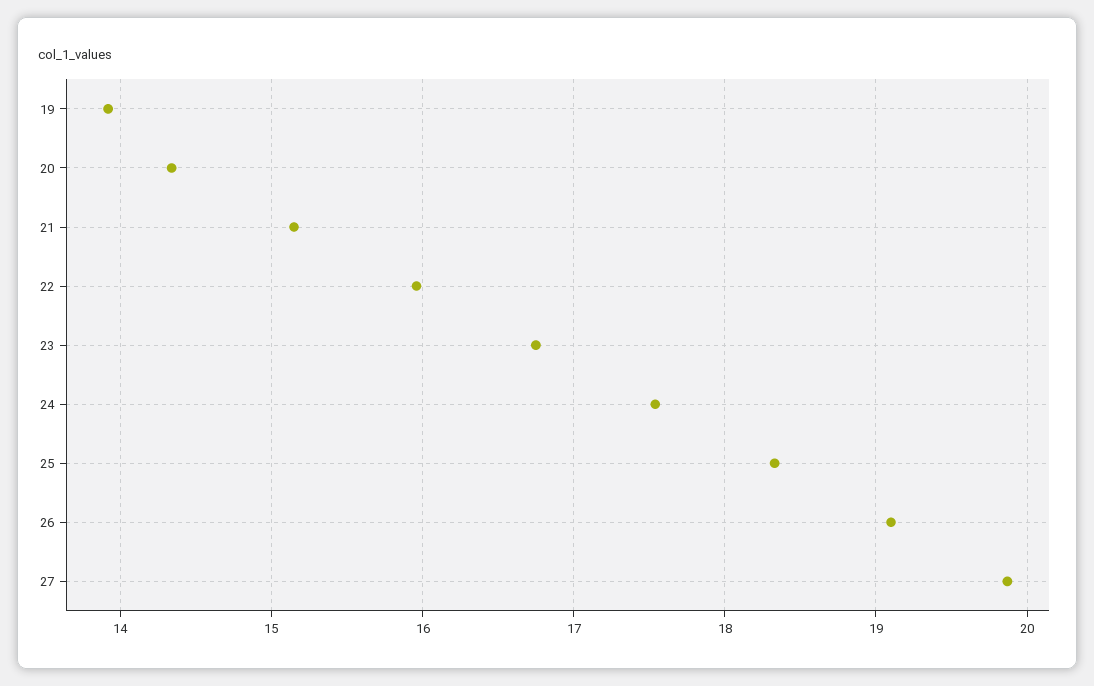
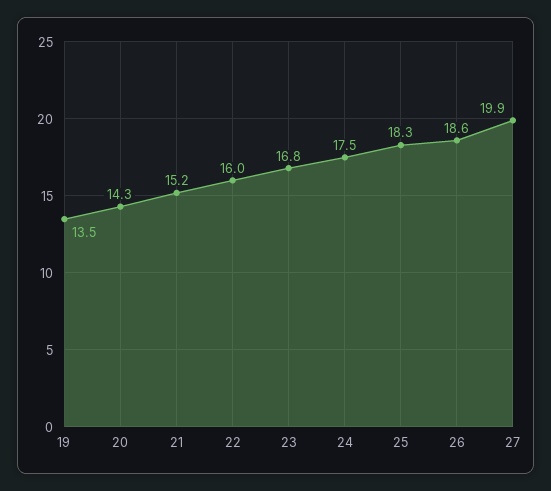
19: 13.9 -> 13.5
26: 19.1 -> 18.6

